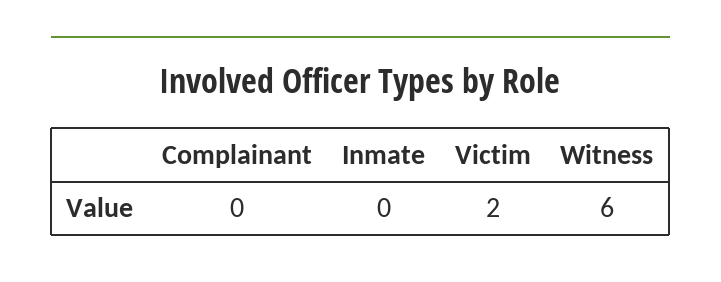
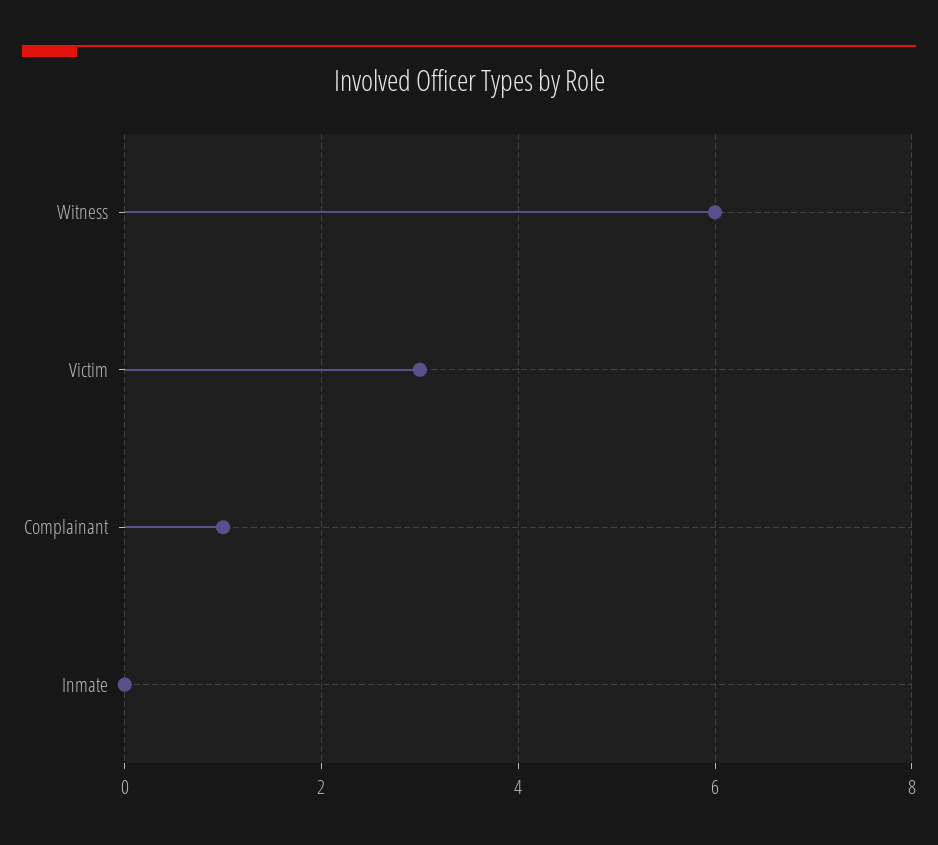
Complainant: 0 -> 1
Victim: 2 -> 3

